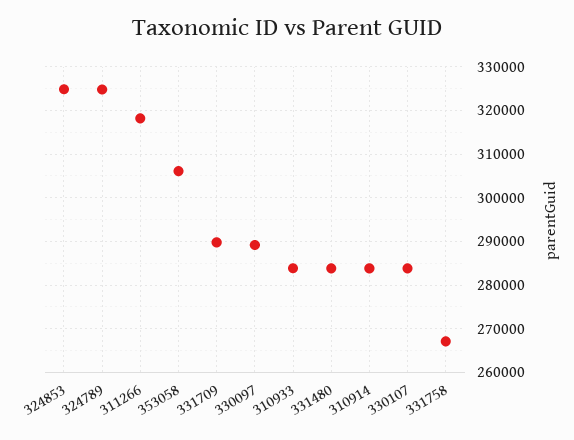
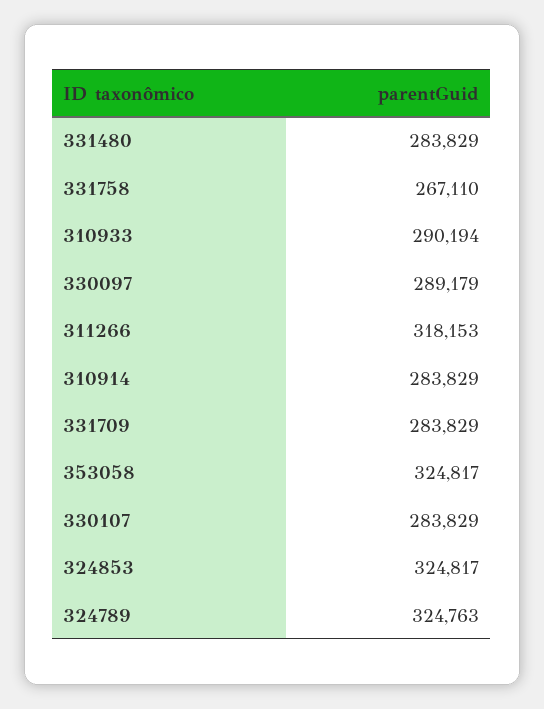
353058: 306000 -> 324817
331709: 290000 -> 283829
310933: 284000 -> 290194

